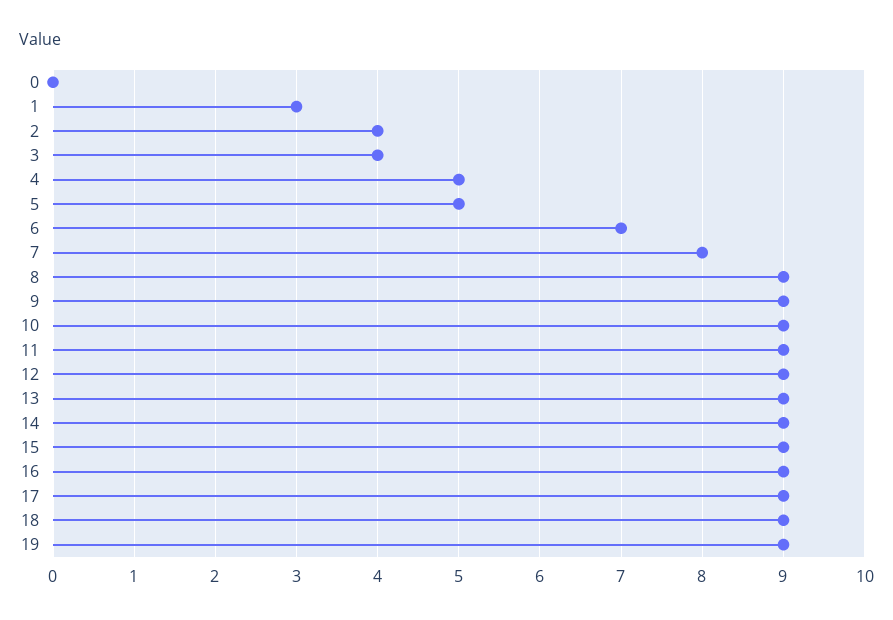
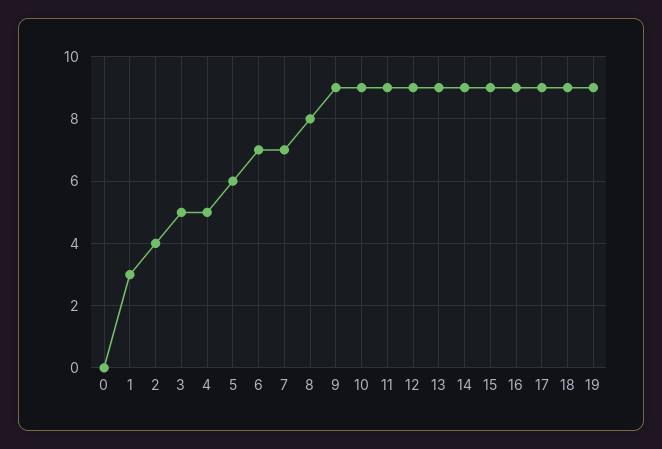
3: 4 -> 5
5: 5 -> 6
7: 8 -> 7
8: 9 -> 8

